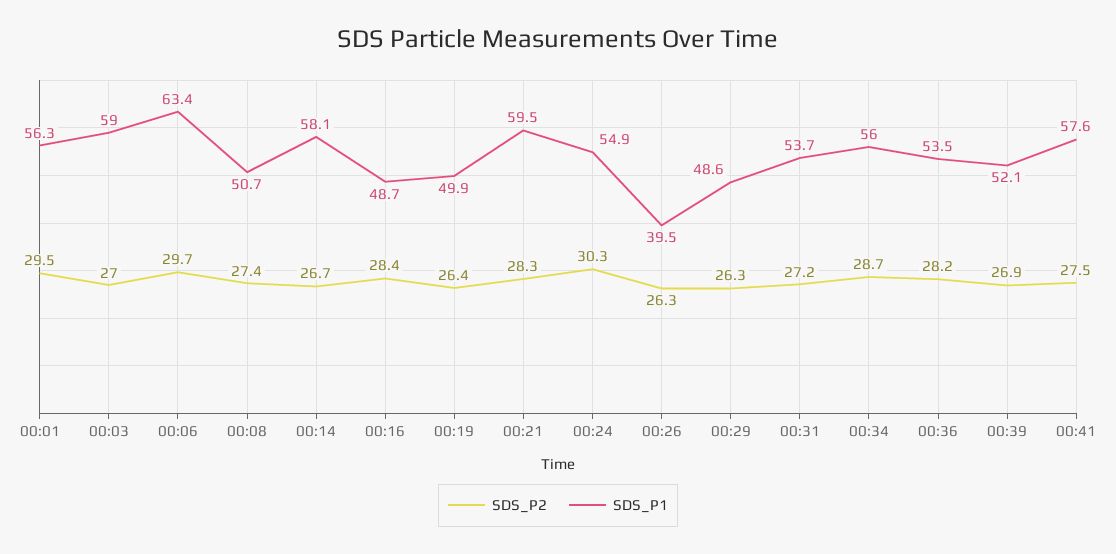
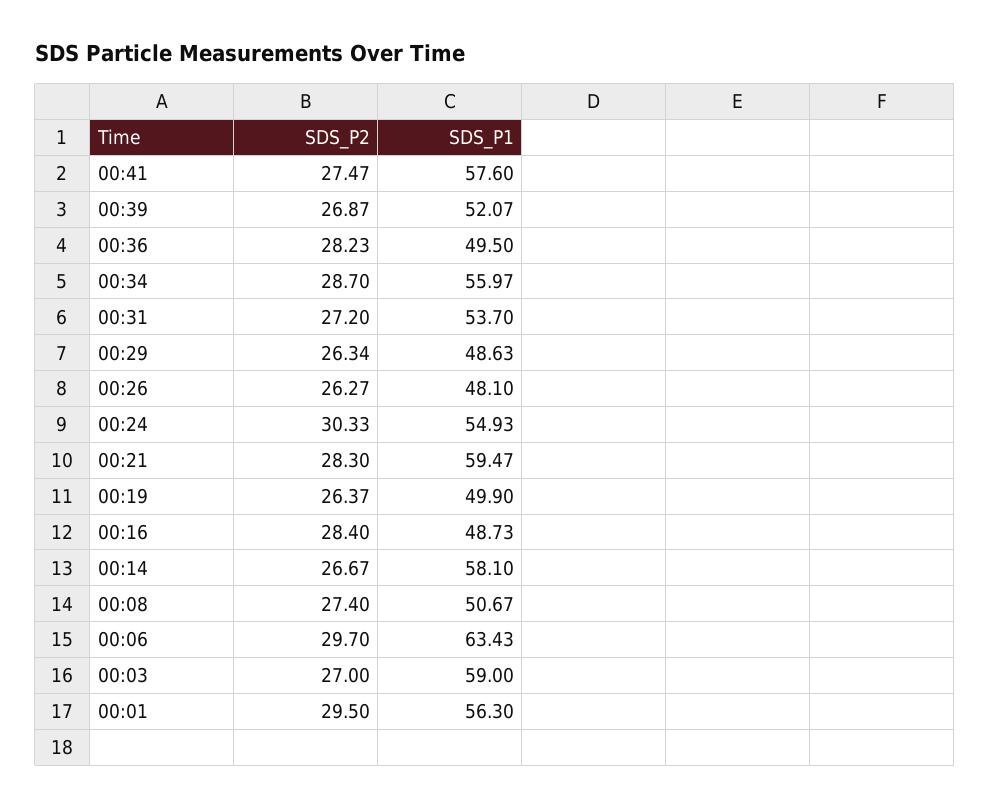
SDS_P1, 00:26: 39.5 -> 48.1
SDS_P1, 00:36: 53.5 -> 49.5

